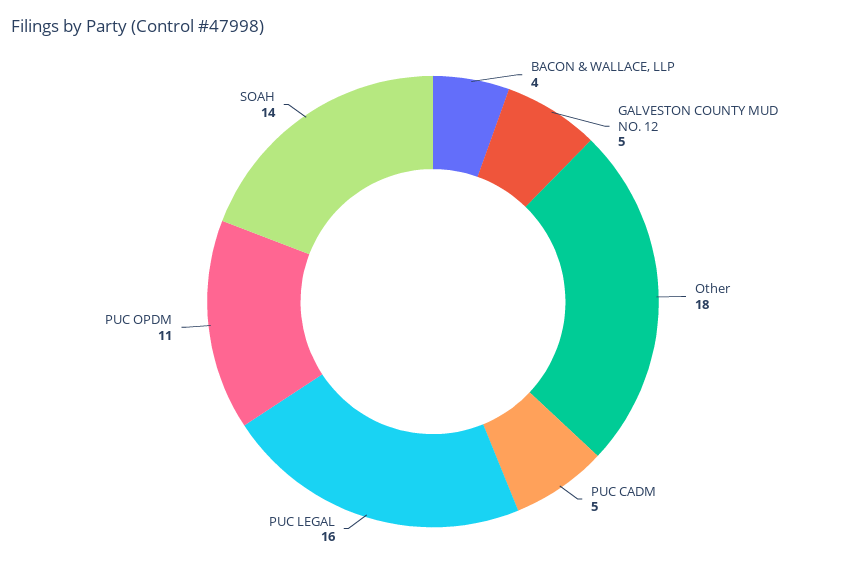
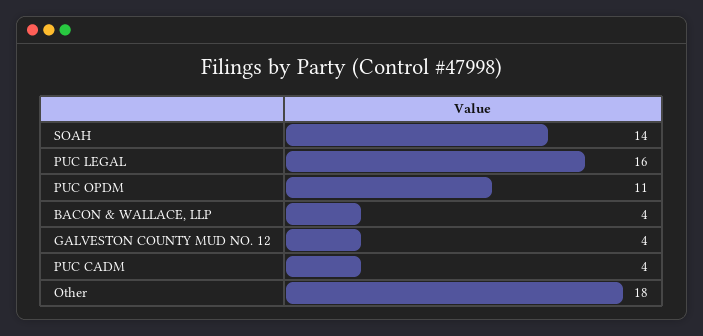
GALVESTON COUNTY MUD NO. 12: 5 -> 4
PUC CADM: 5 -> 4

